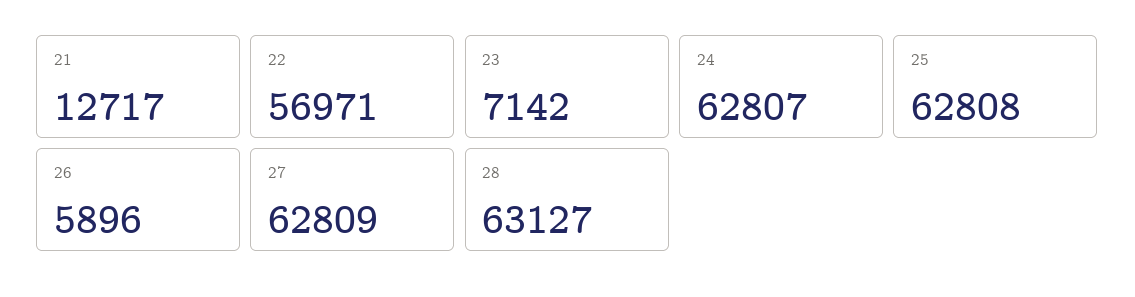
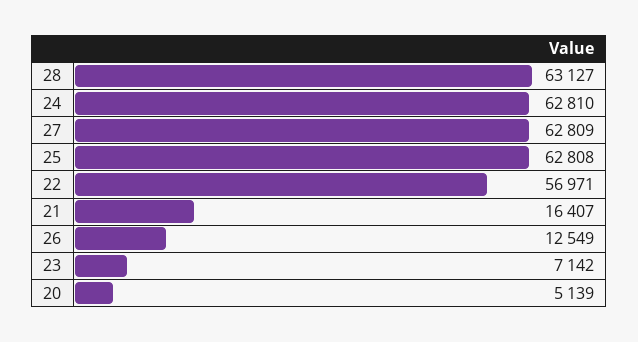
21: 12717 -> 16407
24: 62807 -> 62810
26: 5896 -> 12549
20: none -> 5139

